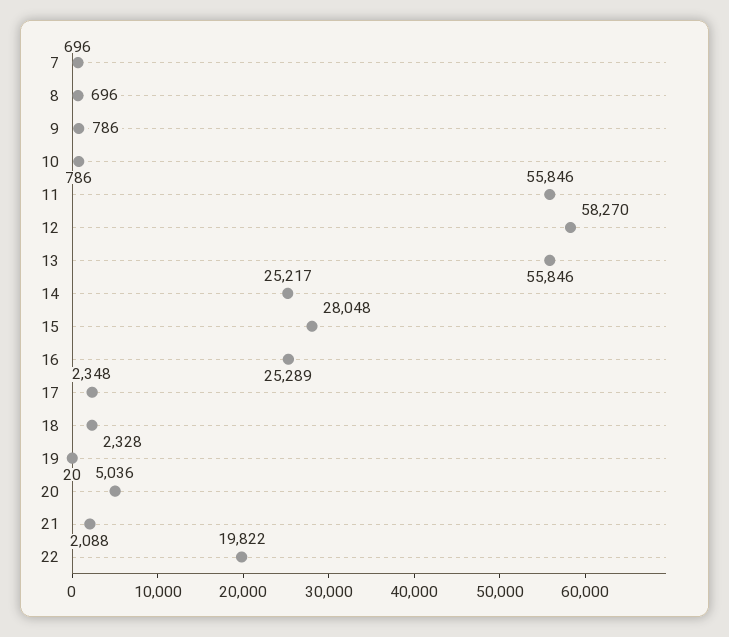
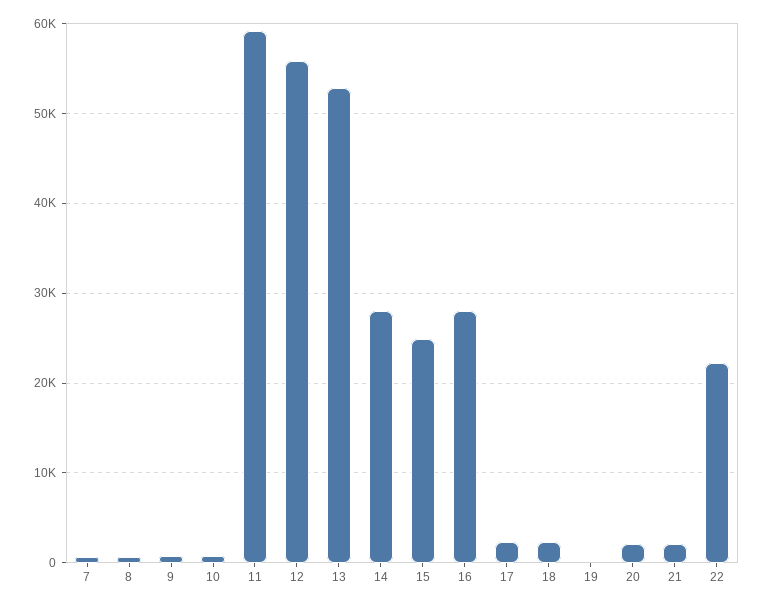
11: 55846 -> 59000
12: 58270 -> 56000
13: 55846 -> 53000
14: 25217 -> 28000
15: 28048 -> 25000
16: 25289 -> 28000
20: 5036 -> 2000
22: 19822 -> 22000

